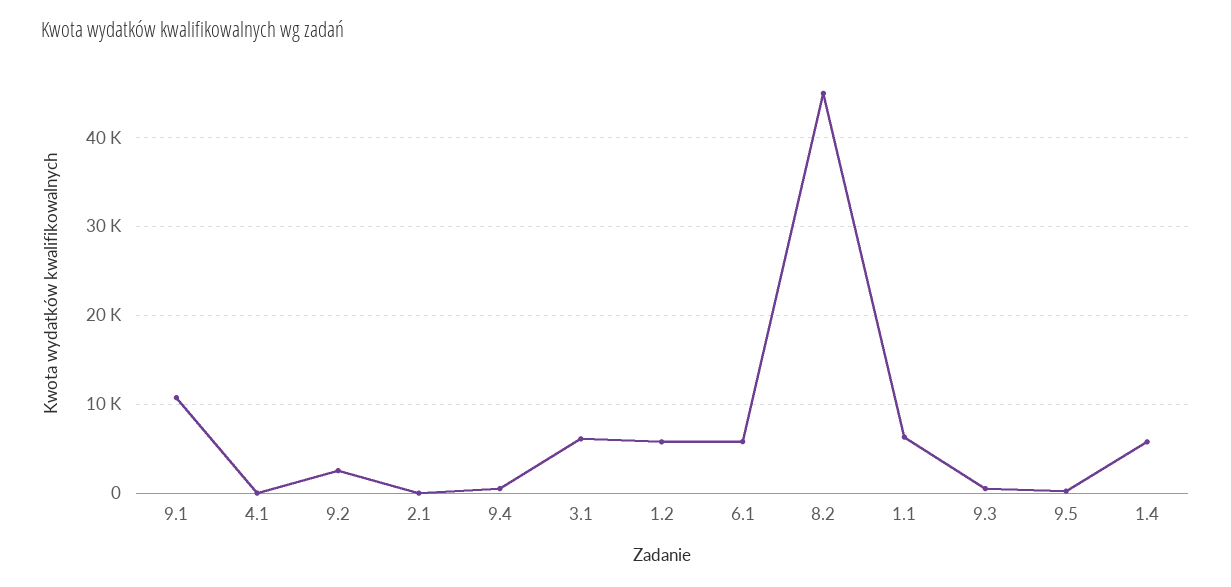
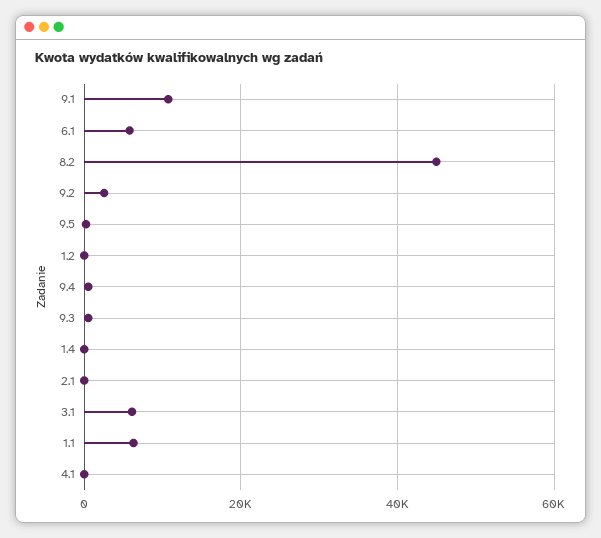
1.2: 6000 -> 0
1.4: 6000 -> 0

